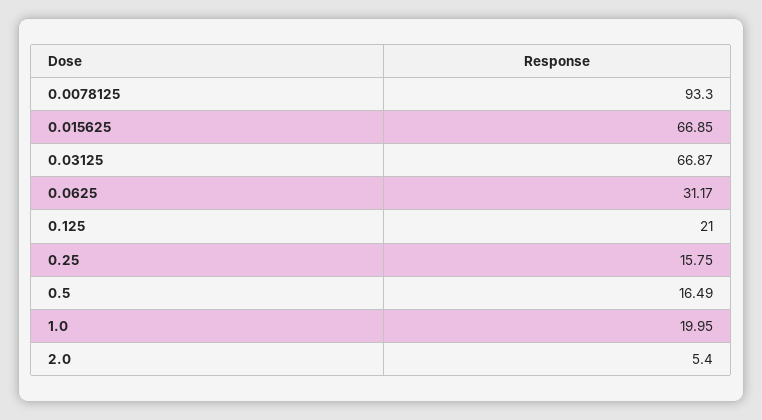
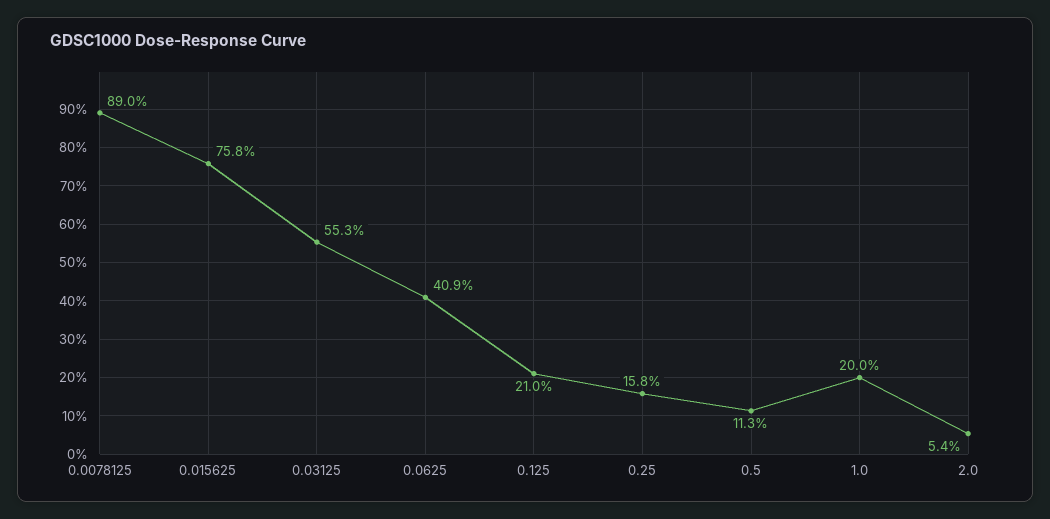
0.0078125: 93.3 -> 89
0.015625: 66.85 -> 75.8
0.03125: 66.87 -> 55.3
0.0625: 31.17 -> 40.9
0.5: 16.49 -> 11.3

